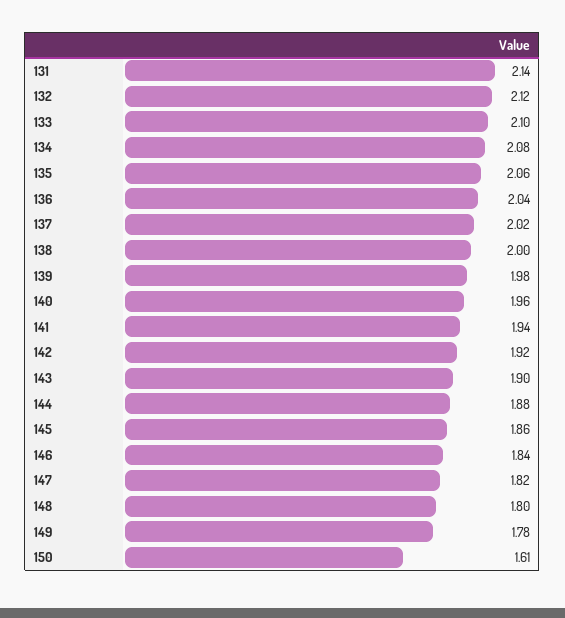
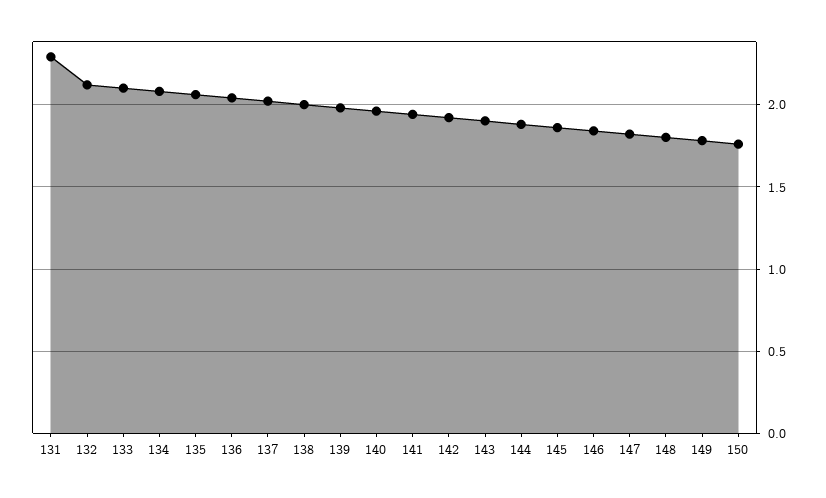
131: 2.14 -> 2.3
150: 1.61 -> 1.75

